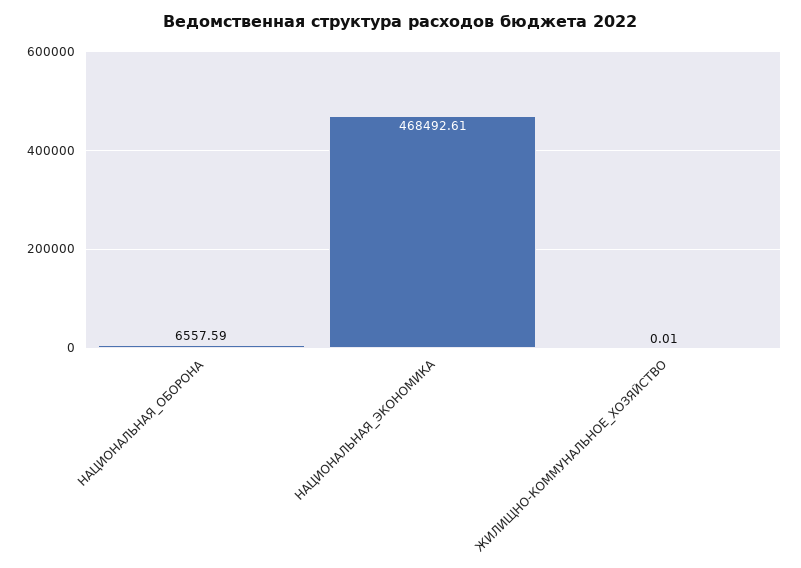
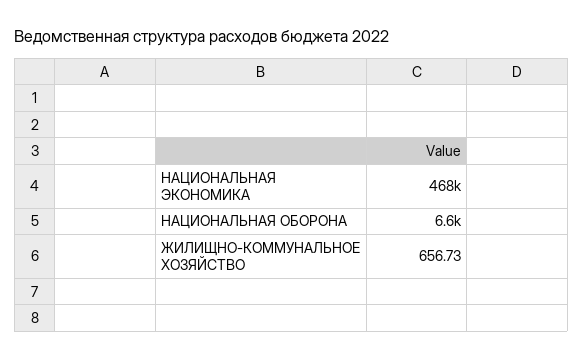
ЖИЛИЩНО-КОММУНАЛЬНОЕ_ХОЗЯЙСТВО: 0.01 -> 656.73

